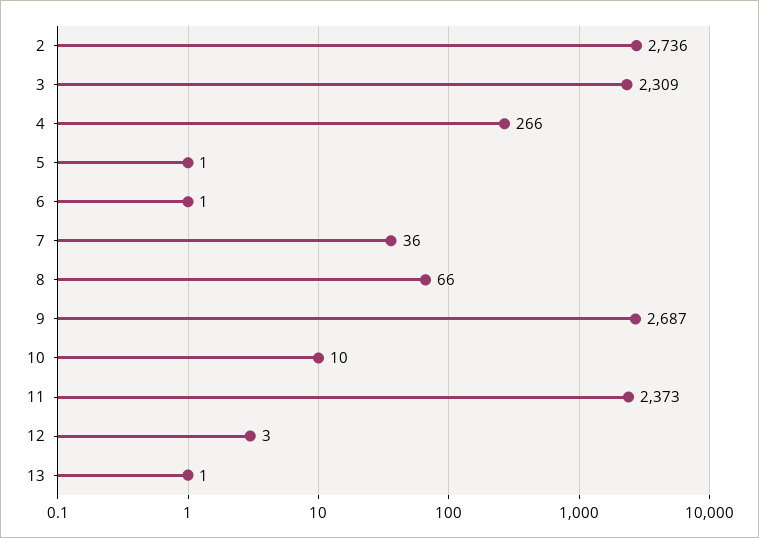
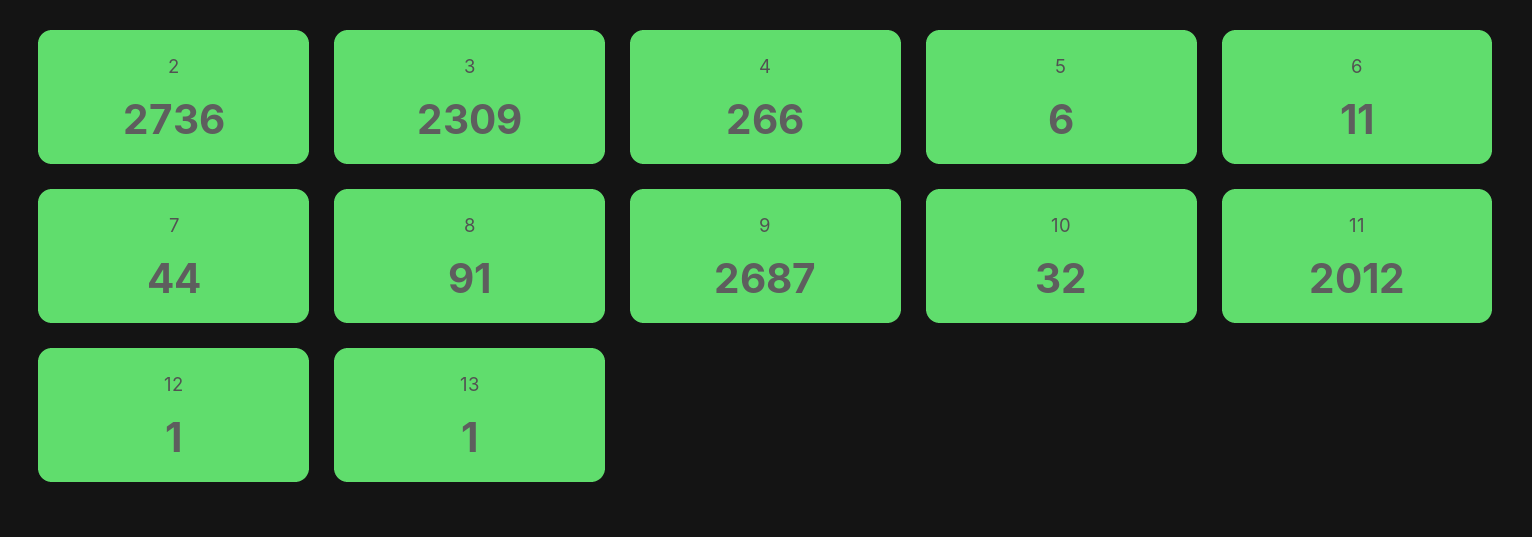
5: 1 -> 6
6: 1 -> 11
7: 36 -> 44
8: 66 -> 91
10: 10 -> 32
11: 2373 -> 2012
12: 3 -> 1

